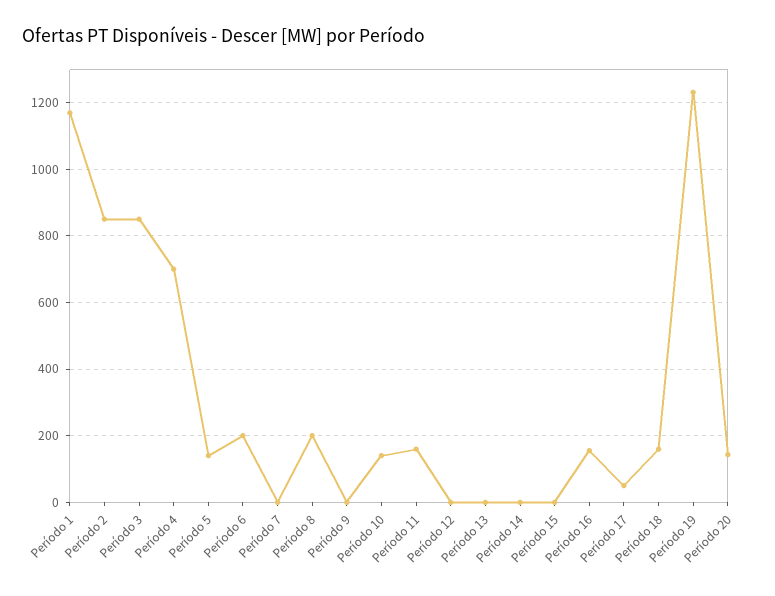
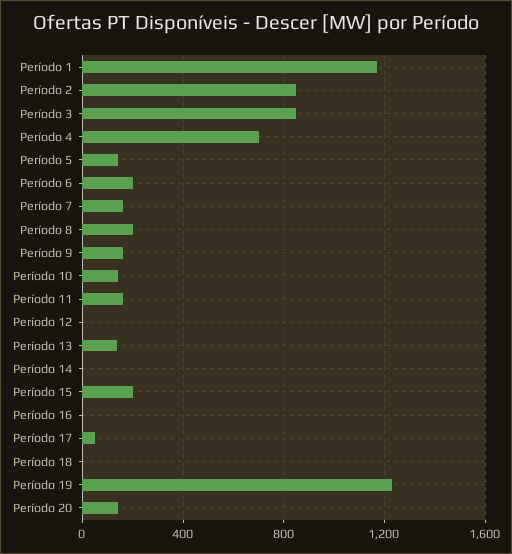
Período 7: 0 -> 150
Período 9: 0 -> 150
Período 13: 0 -> 150
Período 15: 0 -> 200
Período 16: 160 -> 0
Período 18: 160 -> 0

